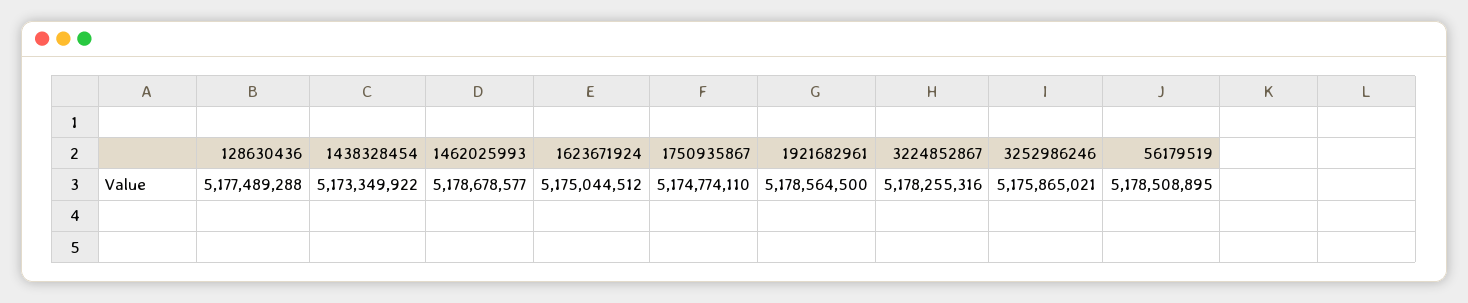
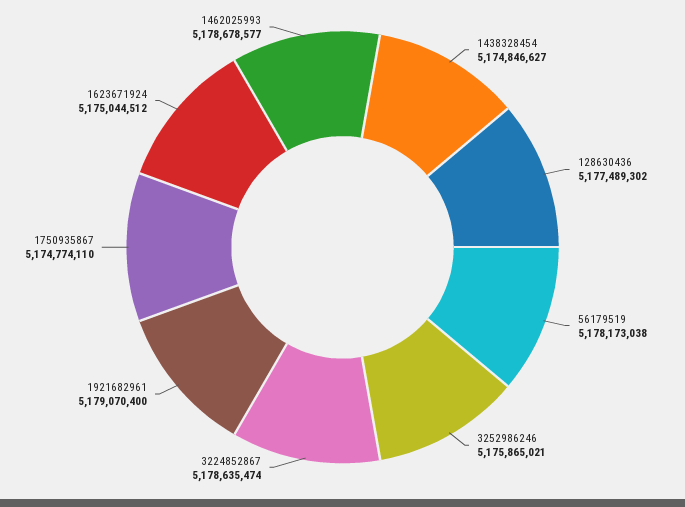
128630436: 5177489288 -> 5177489302
1438328454: 5173349922 -> 5174846627
1921682961: 5178564500 -> 5179070400
3224852867: 5178255316 -> 5178635474
56179519: 5178508895 -> 5178173038

